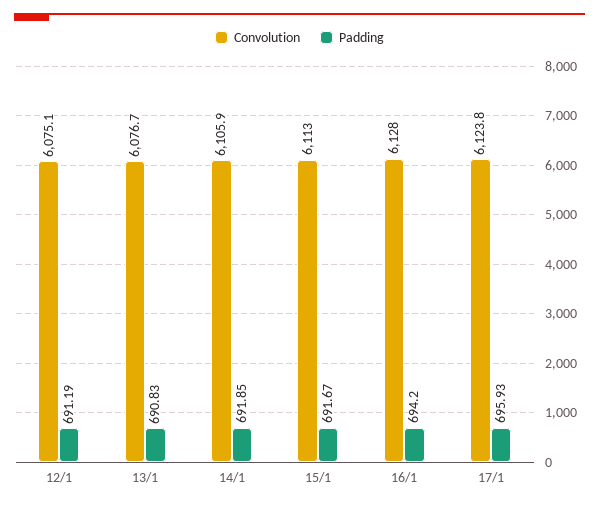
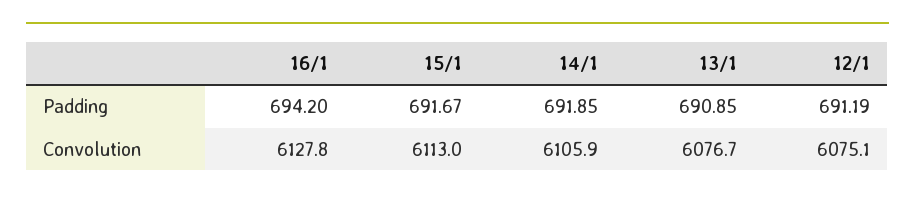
Padding, 13/1: 690.83 -> 690.85
Convolution, 16/1: 6128 -> 6127.8
Convolution, 17/1: 6123.8 -> none
Padding, 17/1: 695.93 -> none

